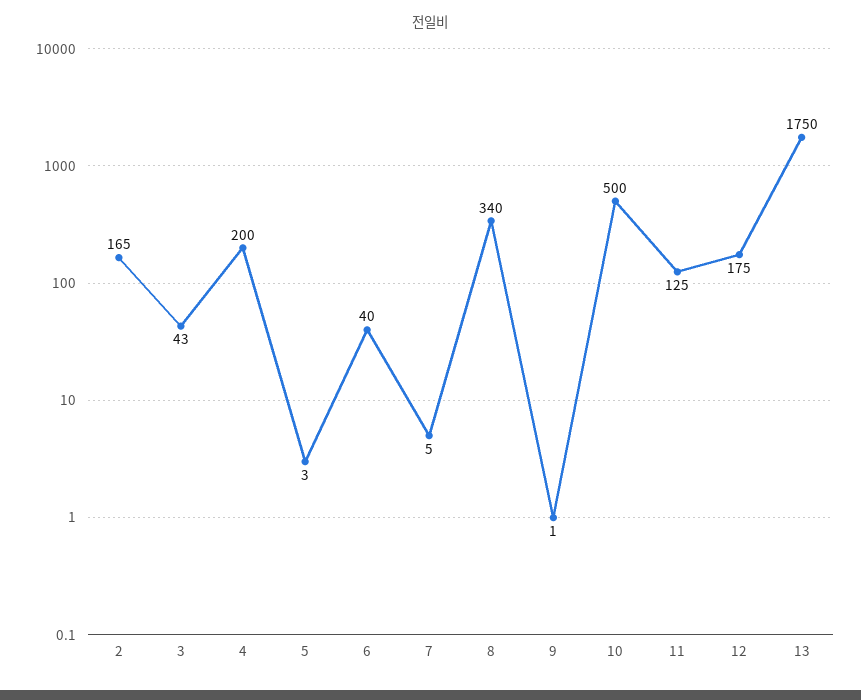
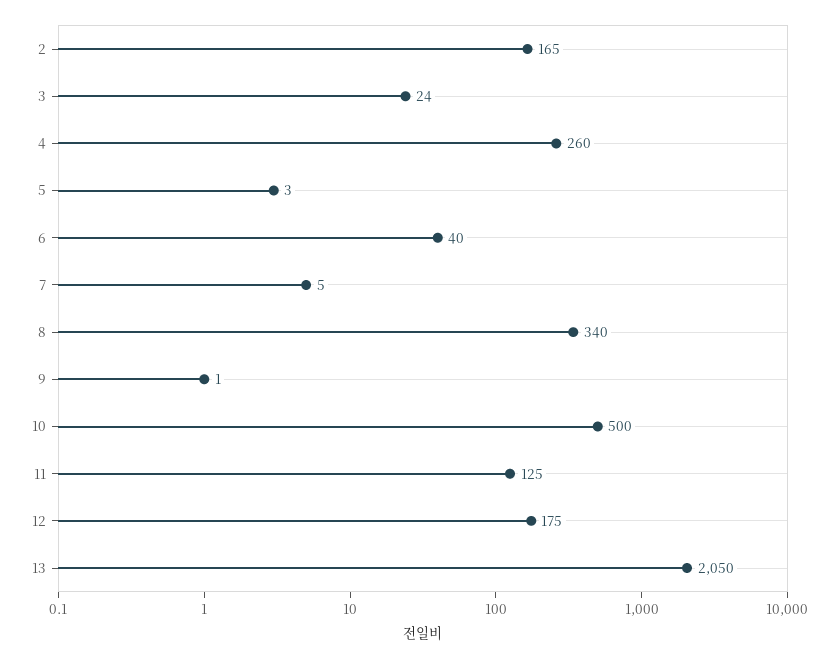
3: 43 -> 24
4: 200 -> 260
13: 1750 -> 2050

